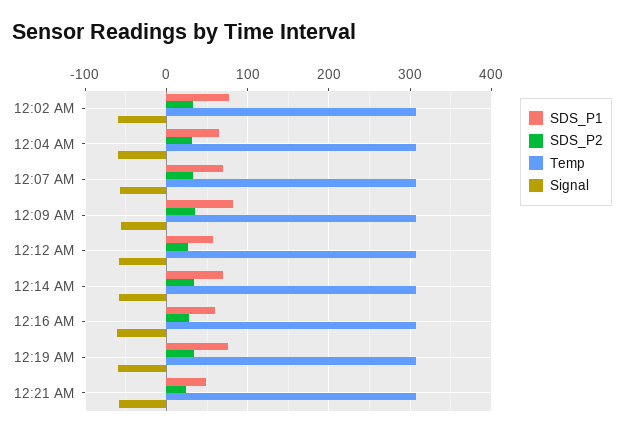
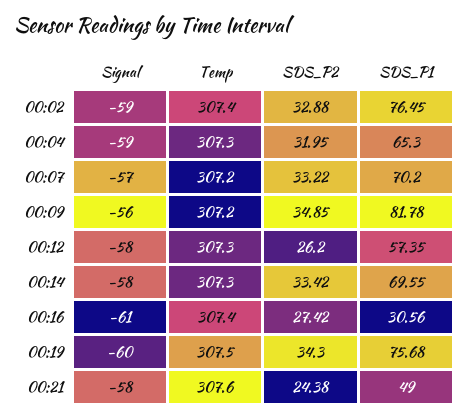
SDS_P1, 12:16 AM: 60 -> 30.56

